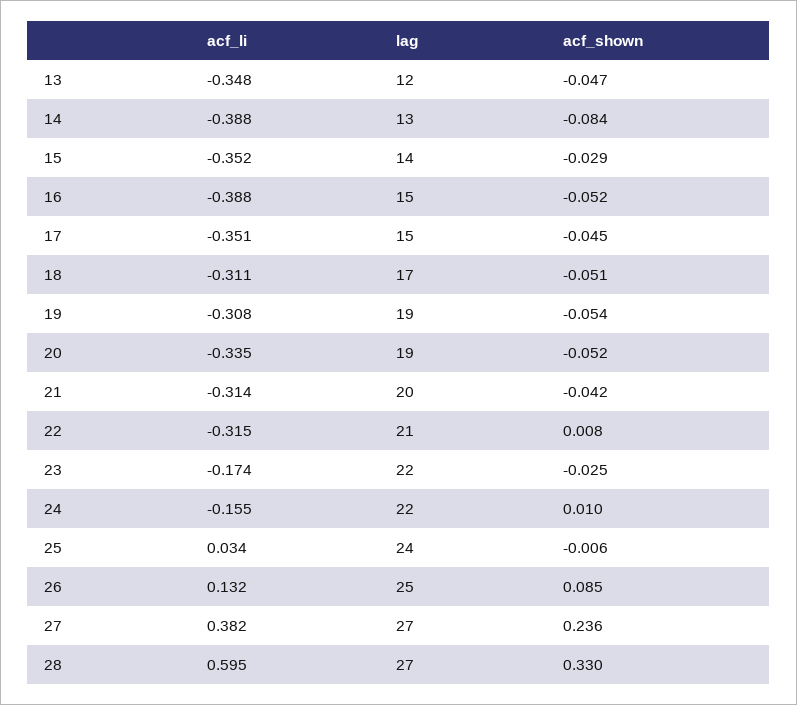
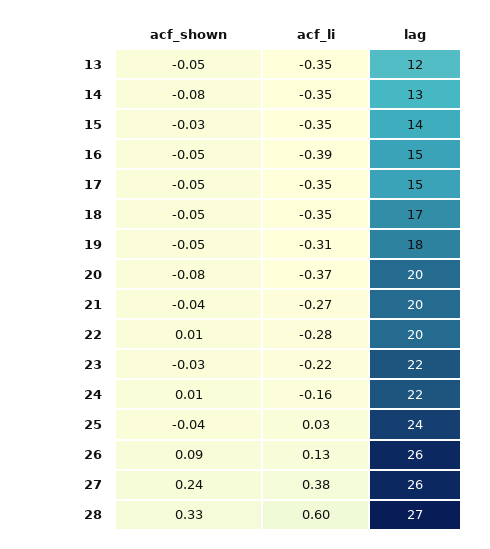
acf_li, 14: -0.388 -> -0.35
acf_li, 18: -0.311 -> -0.35
lag, 19: 19 -> 18
acf_li, 20: -0.335 -> -0.37
lag, 20: 19 -> 20
acf_shown, 20: -0.052 -> -0.08
acf_li, 21: -0.314 -> -0.27
acf_li, 22: -0.315 -> -0.28
lag, 22: 21 -> 20
acf_li, 23: -0.174 -> -0.22
acf_shown, 25: -0.006 -> -0.04
lag, 26: 25 -> 26
lag, 27: 27 -> 26

